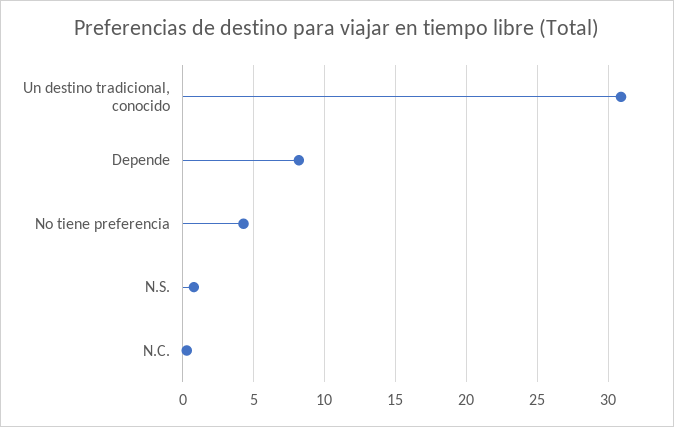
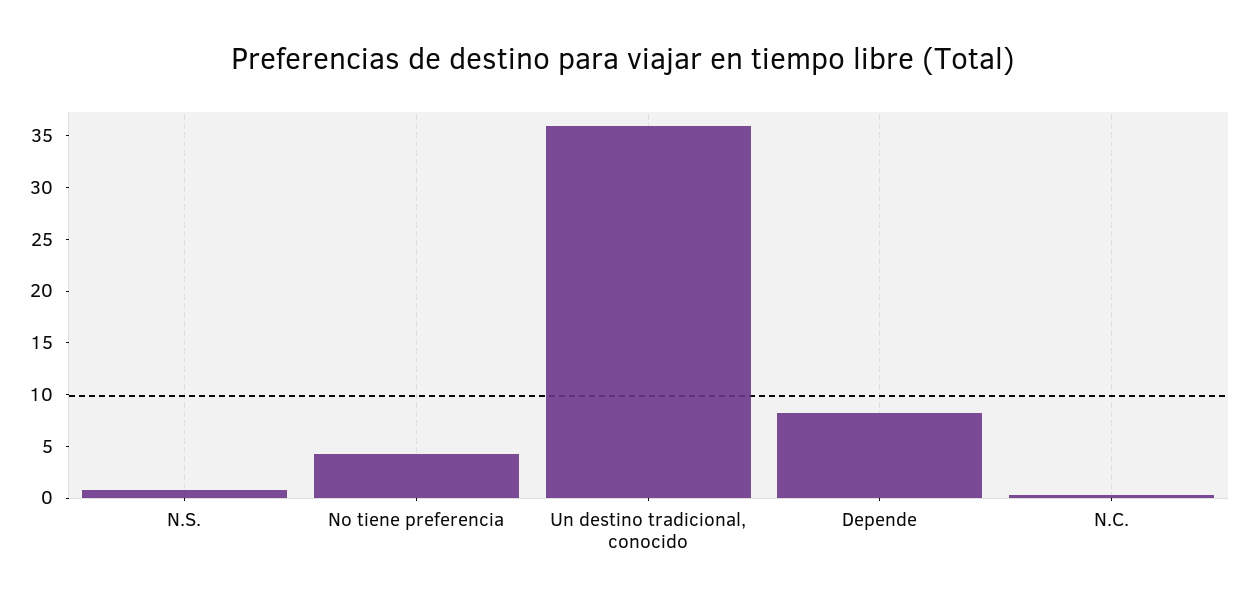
Un destino tradicional, conocido: 31 -> 36

